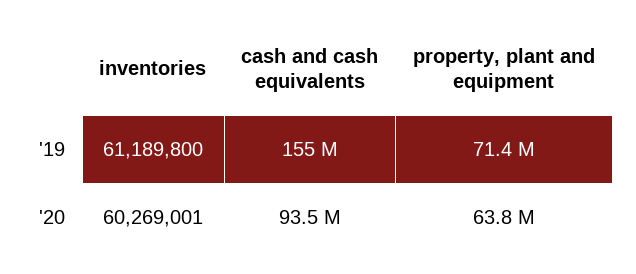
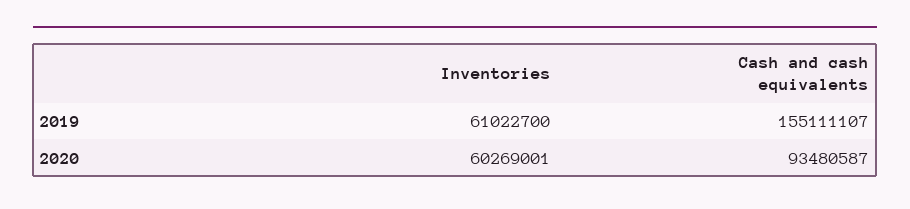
inventories, '19: 61189800 -> 61022700
property, plant and equipment, '19: 71400000 -> none
property, plant and equipment, '20: 63800000 -> none

